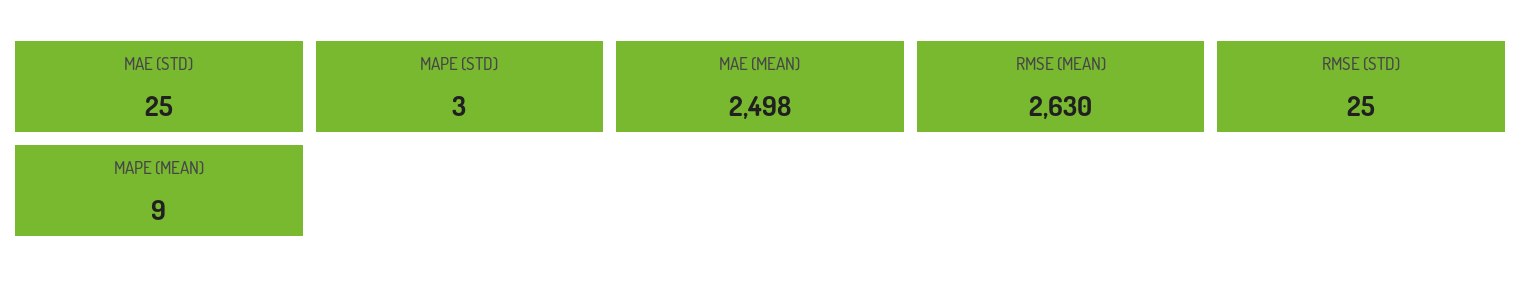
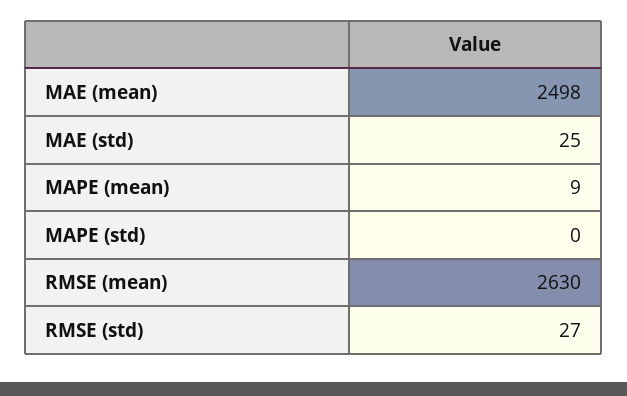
MAPE (STD): 3 -> 0
RMSE (STD): 25 -> 27

